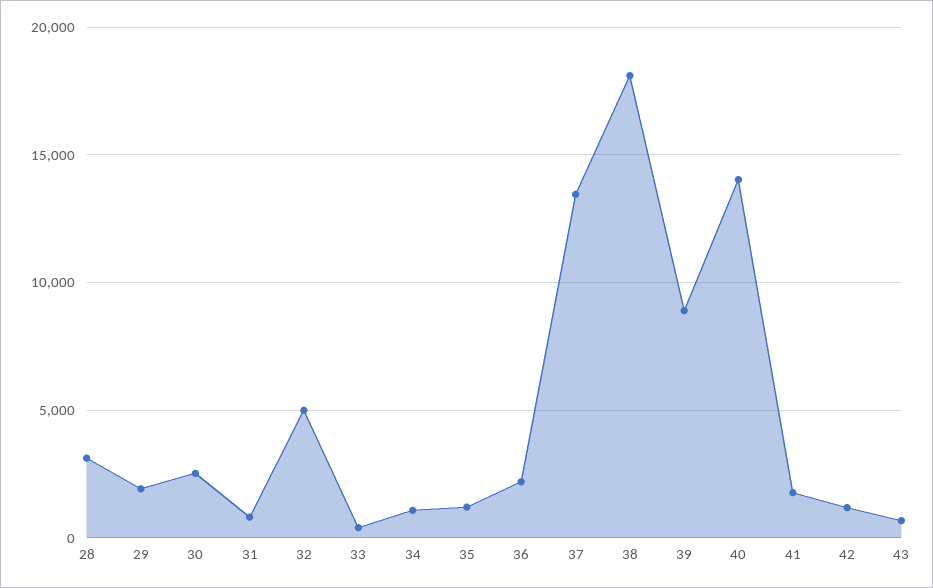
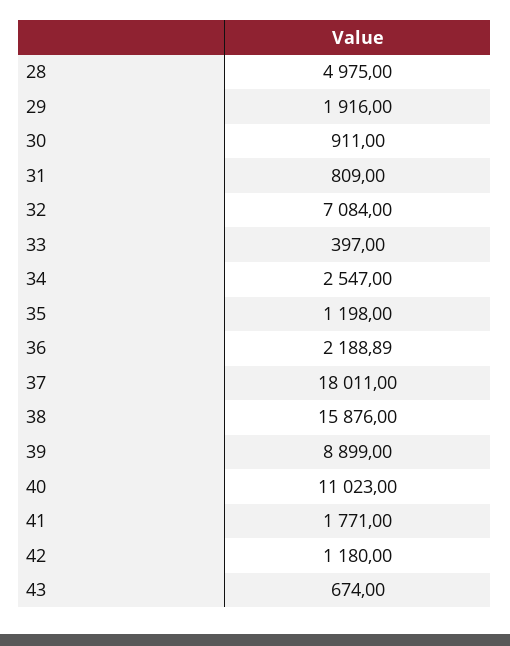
28: 3000 -> 4975
30: 2500 -> 911
32: 5000 -> 7084
34: 1000 -> 2547
37: 13500 -> 18011
38: 18000 -> 15876
40: 14000 -> 11023

